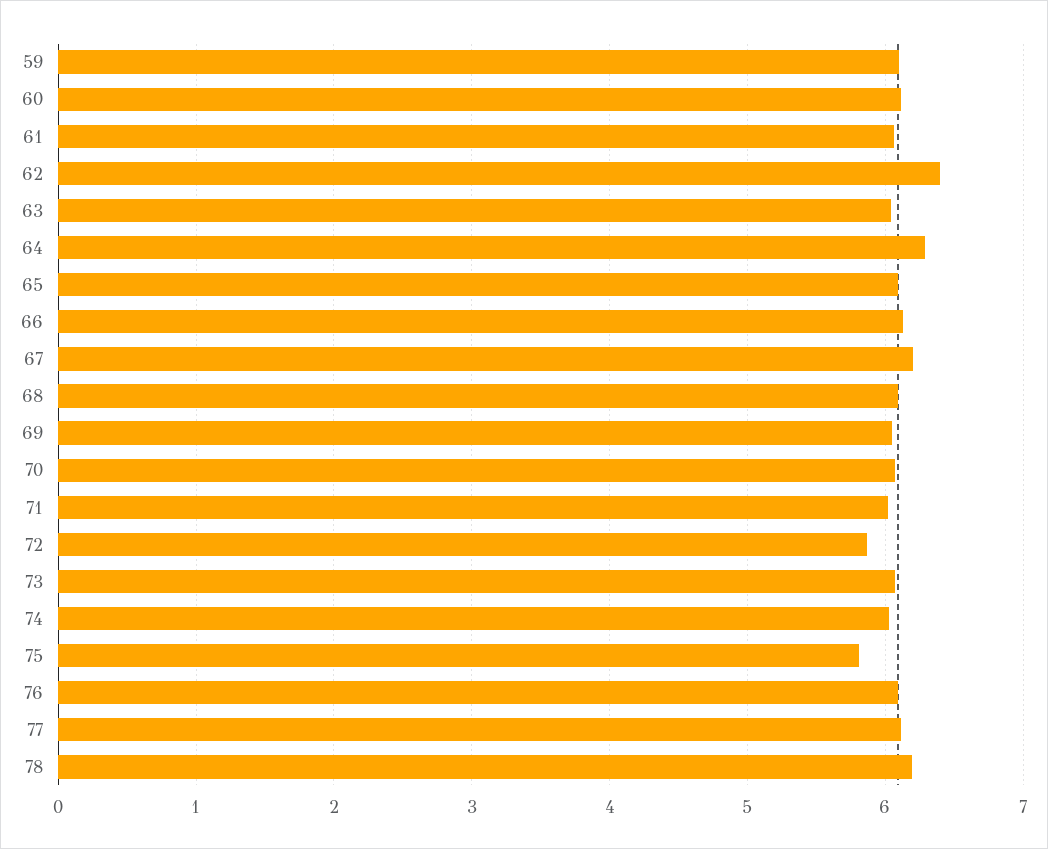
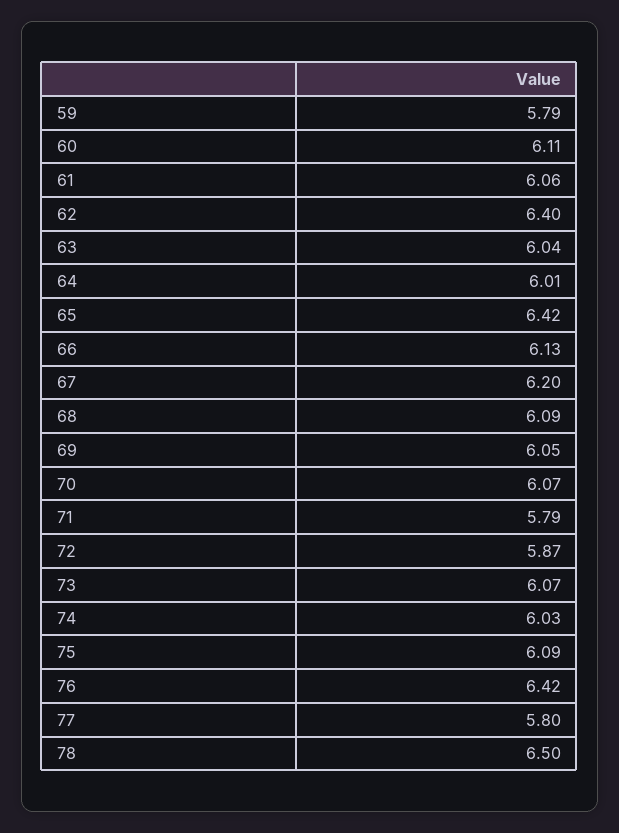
59: 6.1 -> 5.79
64: 6.3 -> 6.01
65: 6.1 -> 6.42
71: 6 -> 5.79
75: 5.8 -> 6.09
76: 6.1 -> 6.42
77: 6.1 -> 5.8
78: 6.2 -> 6.5

